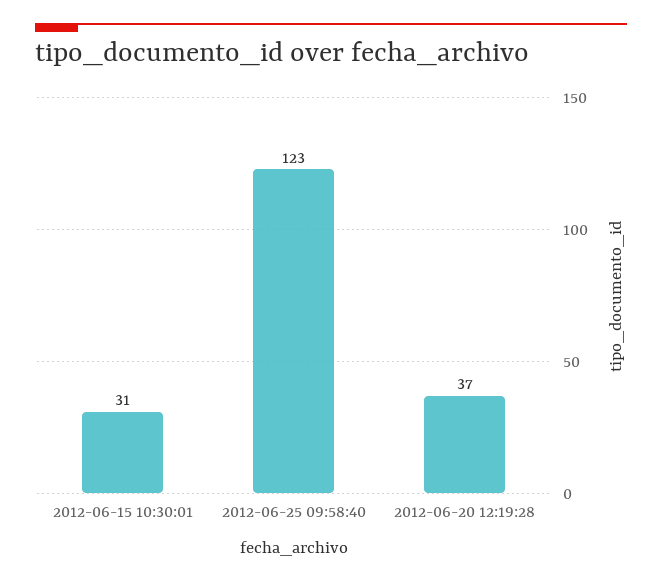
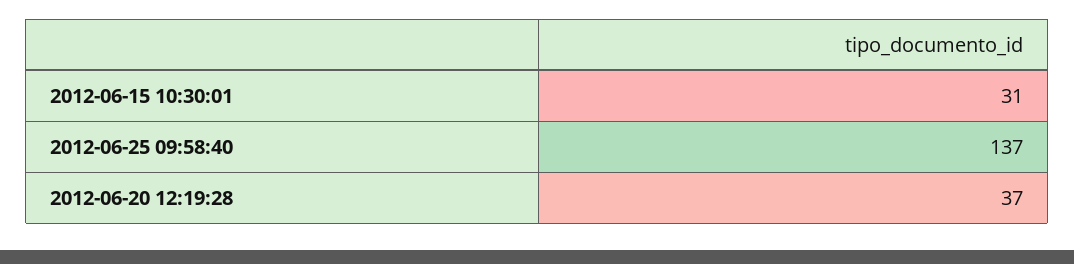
2012-06-25 09:58:40: 123 -> 137

